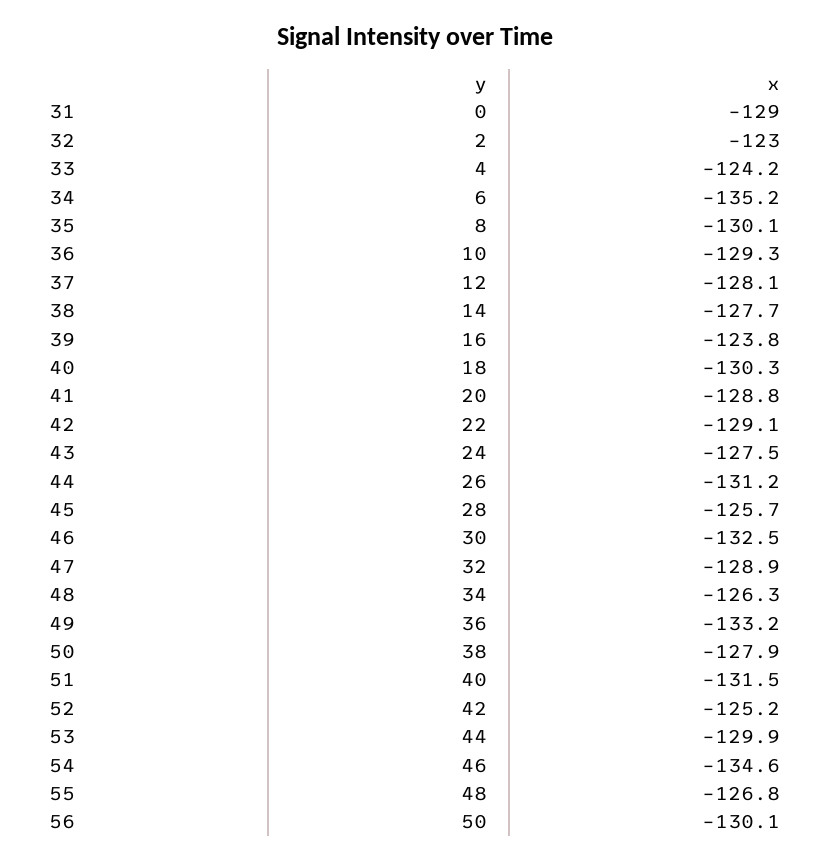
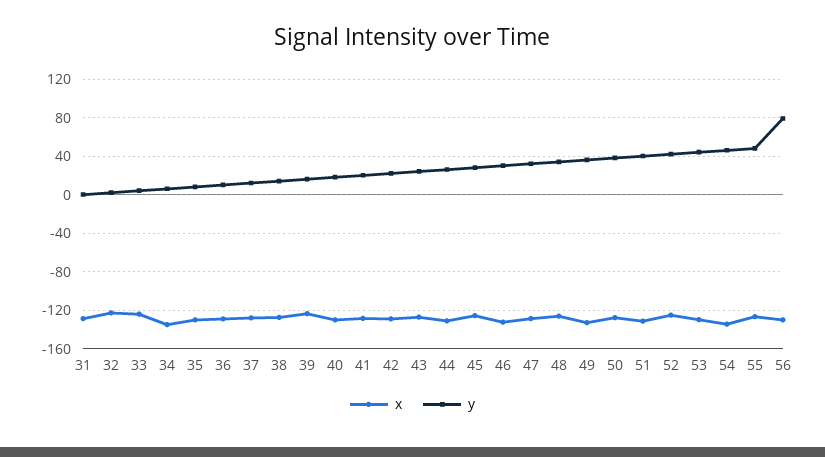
y, 56: 50 -> 80

